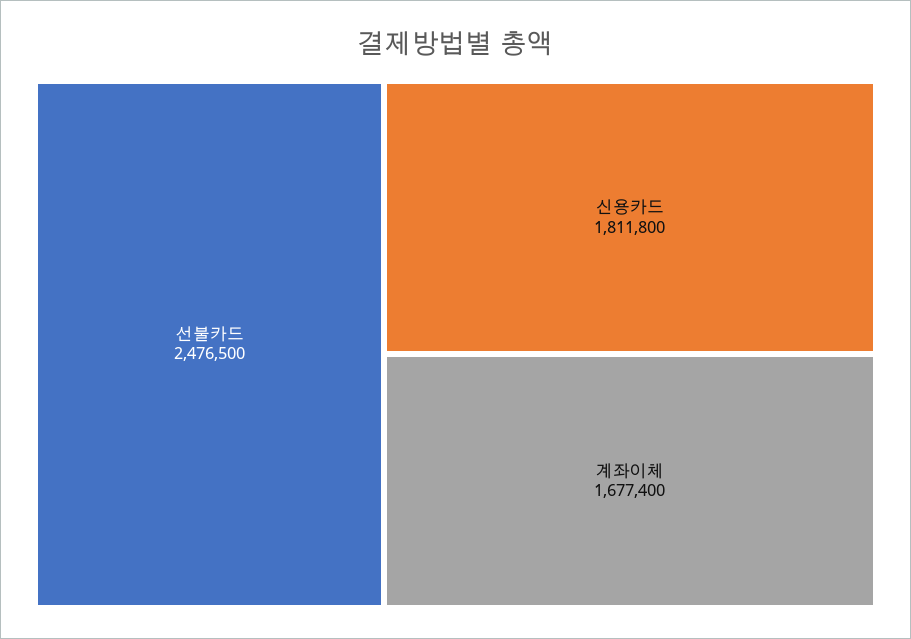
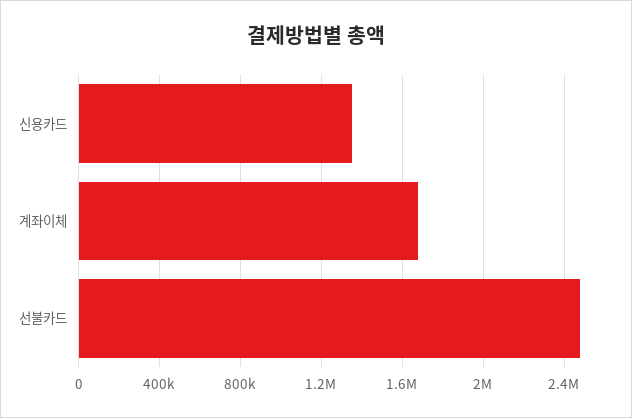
신용카드: 1811800 -> 1350000

